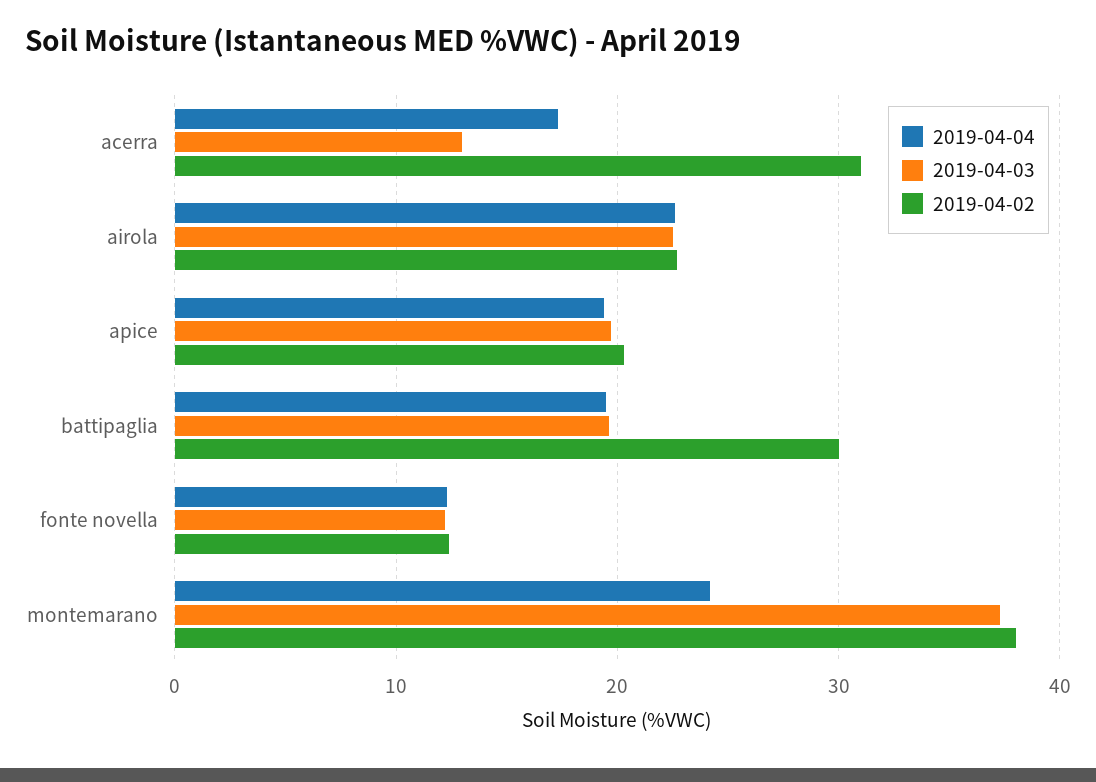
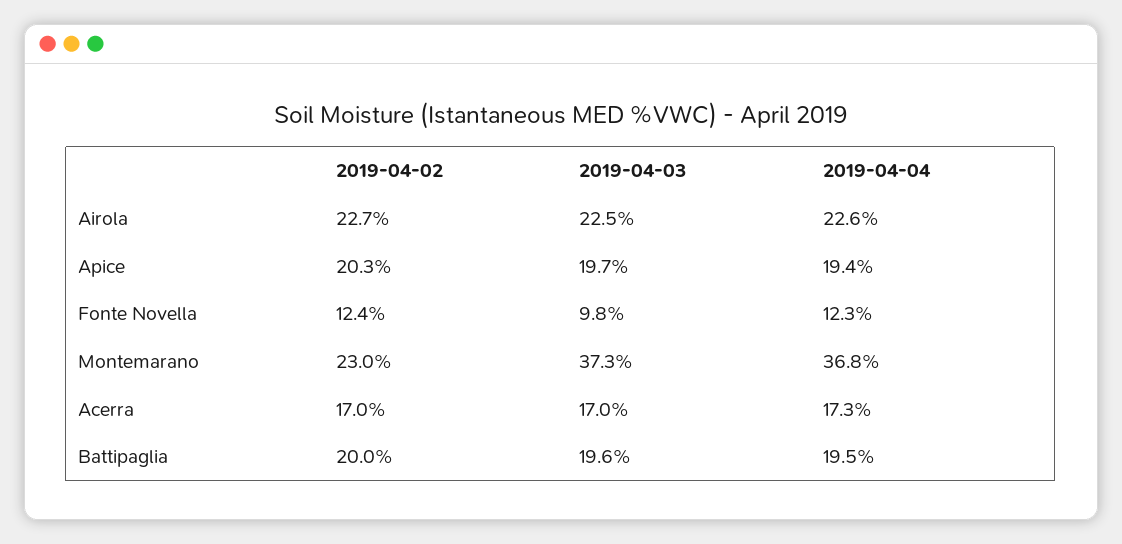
2019-04-03, acerra: 13 -> 17
2019-04-02, acerra: 31 -> 17
2019-04-02, battipaglia: 30 -> 20
2019-04-03, fonte novella: 12 -> 9.8
2019-04-04, montemarano: 24 -> 36.8
2019-04-02, montemarano: 38 -> 23

